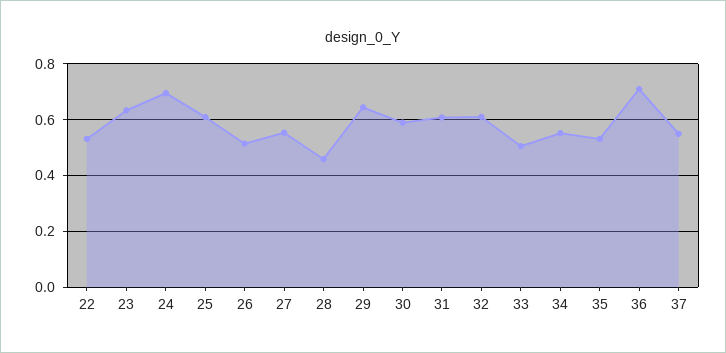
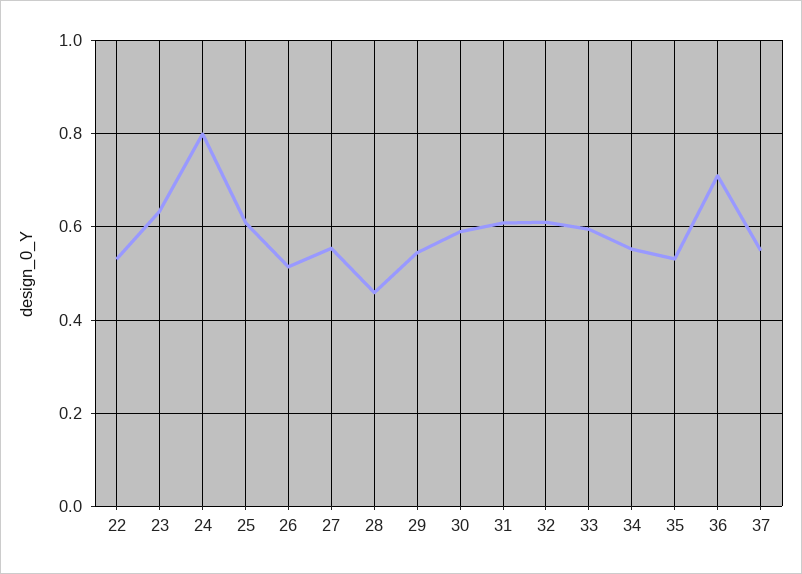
24: 0.7 -> 0.8
29: 0.65 -> 0.54
33: 0.5 -> 0.6

